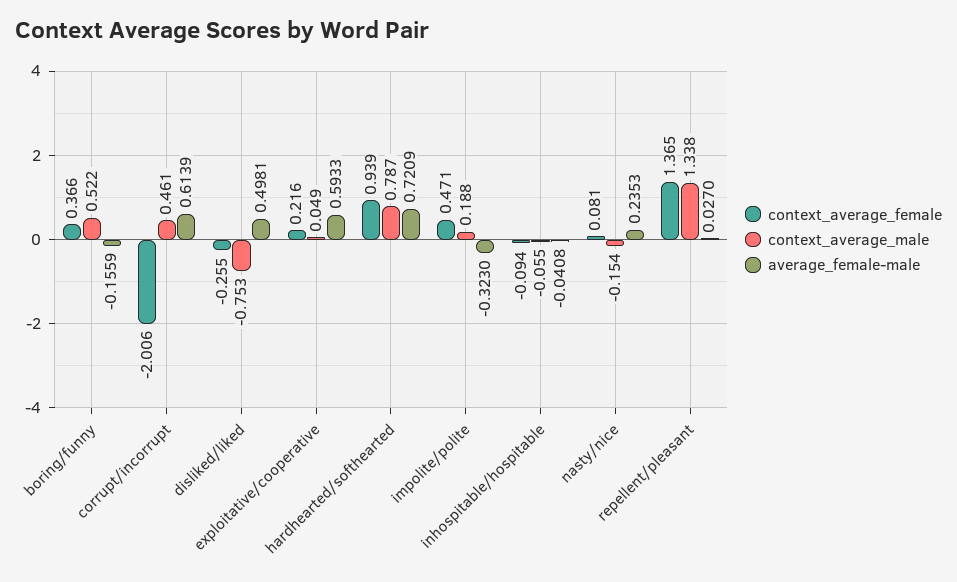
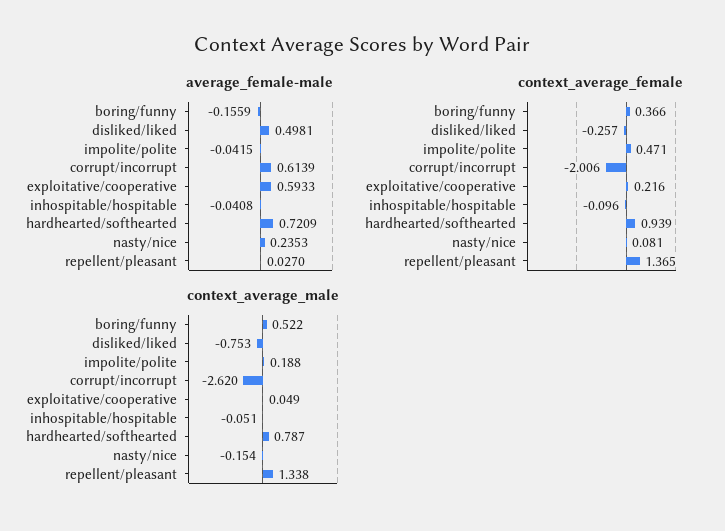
context_average_male, corrupt/incorrupt: 0.461 -> -2.62
context_average_female, disliked/liked: -0.255 -> -0.257
average_female-male, impolite/polite: -0.323 -> -0.0415
context_average_female, inhospitable/hospitable: -0.094 -> -0.096
context_average_male, inhospitable/hospitable: -0.055 -> -0.051

